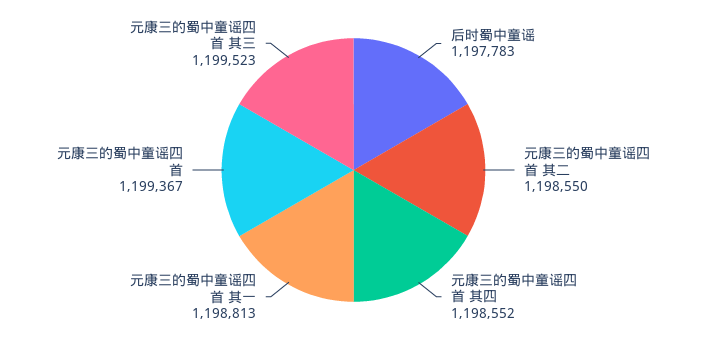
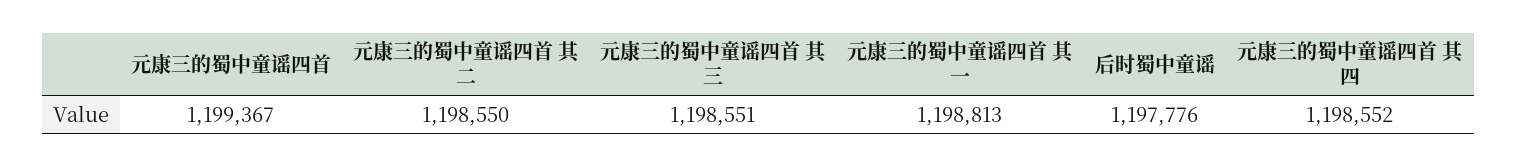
后时蜀中童谣: 1197783 -> 1197776
元康三的蜀中童谣四首 其三: 1199523 -> 1198551

